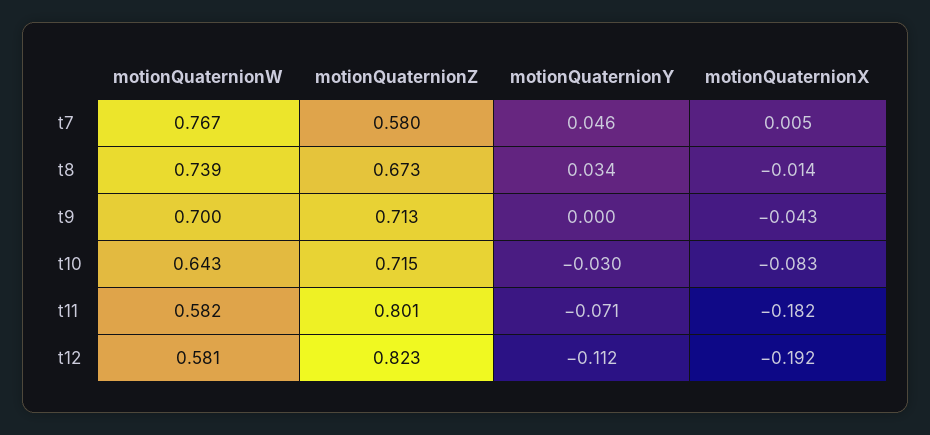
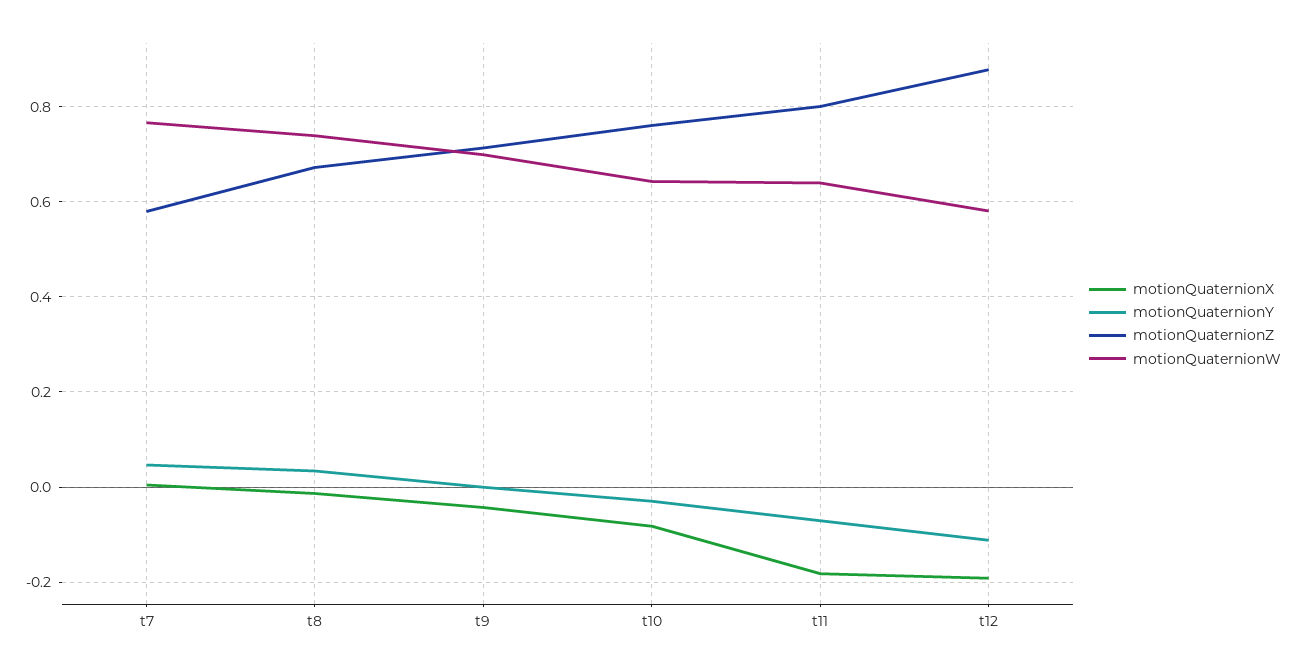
motionQuaternionZ, t10: 0.715 -> 0.76
motionQuaternionW, t11: 0.582 -> 0.64
motionQuaternionZ, t12: 0.823 -> 0.88

